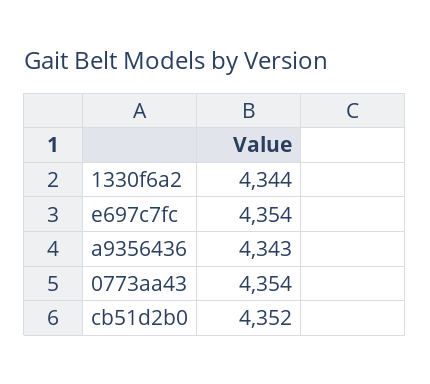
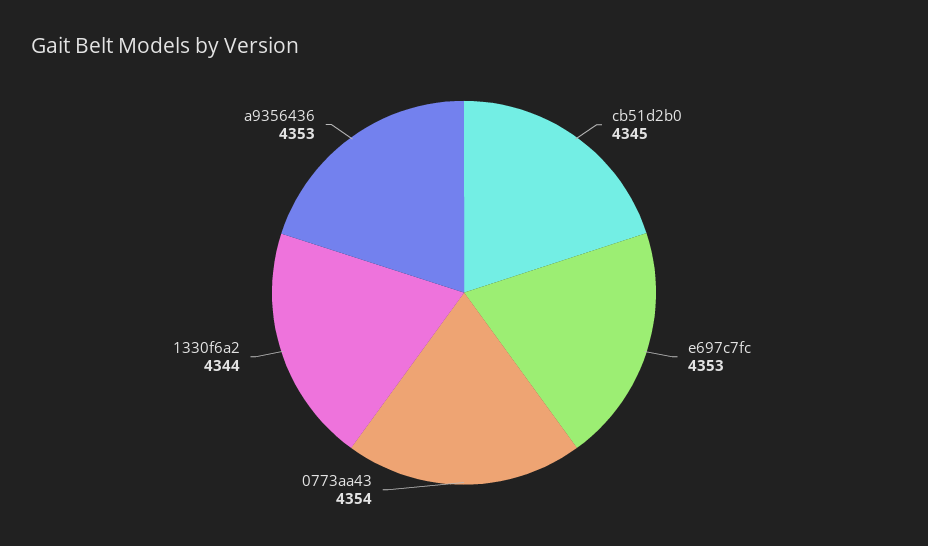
e697c7fc: 4354 -> 4353
a9356436: 4343 -> 4353
cb51d2b0: 4352 -> 4345

